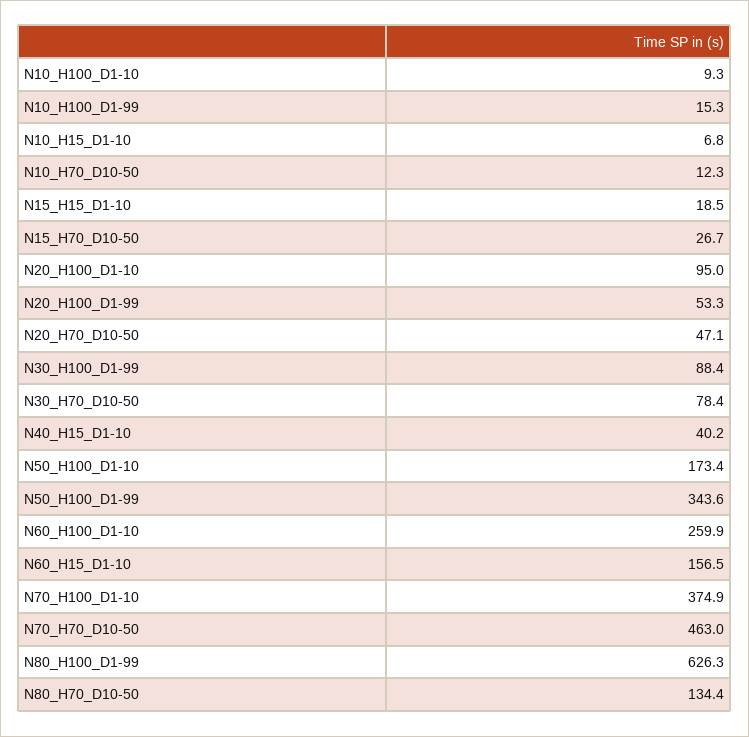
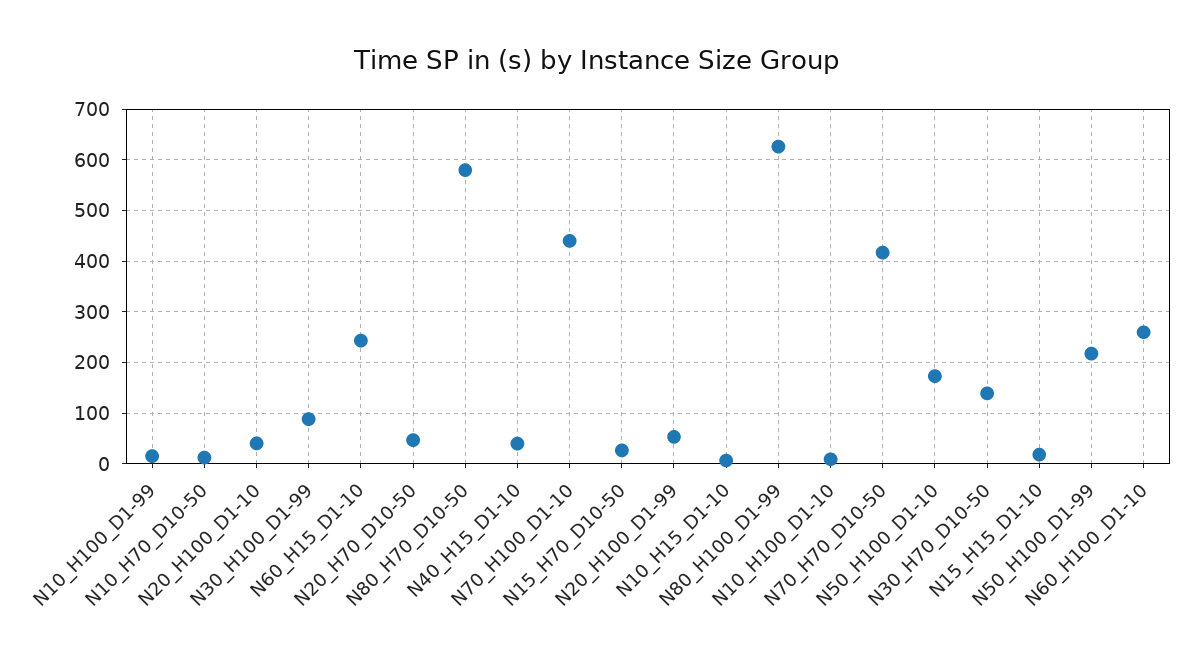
N20_H100_D1-10: 95 -> 40
N30_H70_D10-50: 78.4 -> 140
N50_H100_D1-99: 343.6 -> 220
N60_H15_D1-10: 156.5 -> 240
N70_H100_D1-10: 374.9 -> 440
N70_H70_D10-50: 463 -> 420
N80_H70_D10-50: 134.4 -> 580

